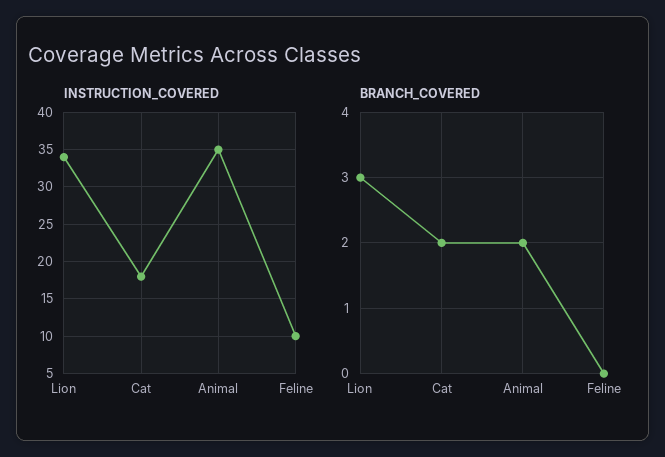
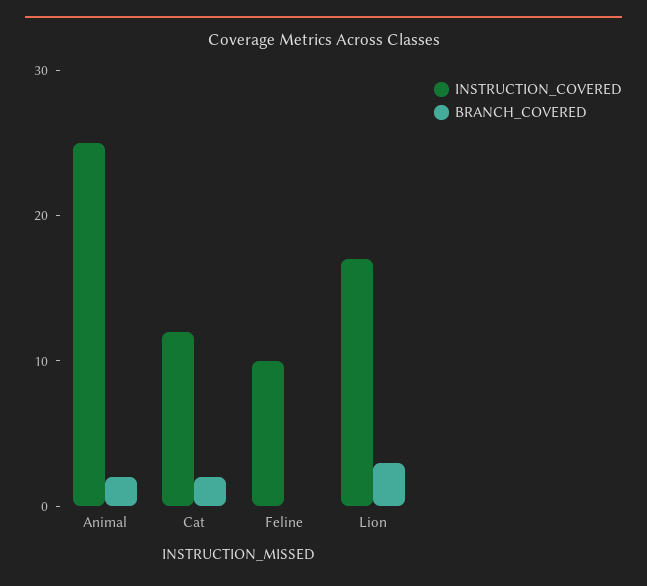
INSTRUCTION_COVERED, Lion: 34 -> 17
INSTRUCTION_COVERED, Cat: 18 -> 12
INSTRUCTION_COVERED, Animal: 35 -> 25

